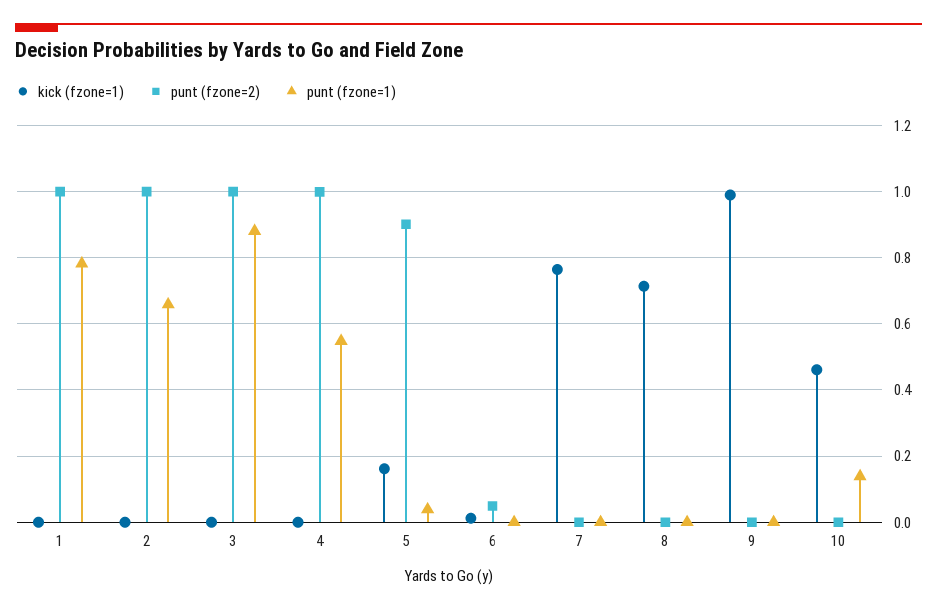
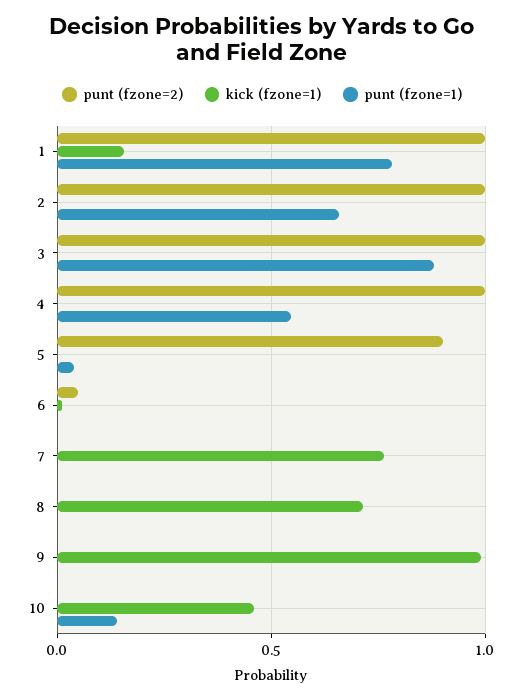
kick (fzone=1), 1: 0 -> 0.15
kick (fzone=1), 5: 0.16 -> 0

